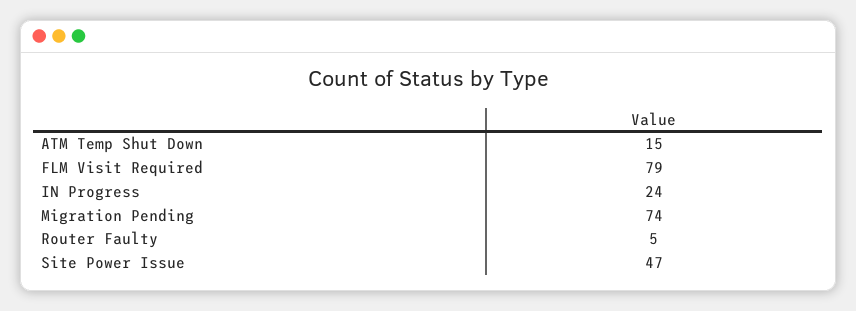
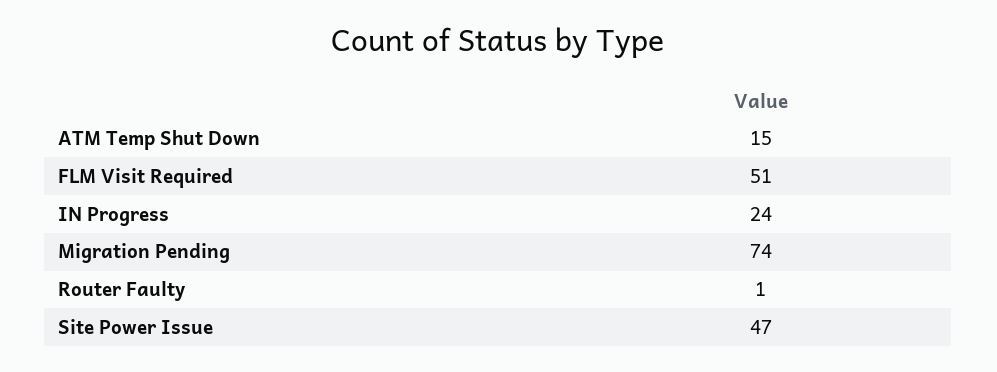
FLM Visit Required: 79 -> 51
Router Faulty: 5 -> 1

